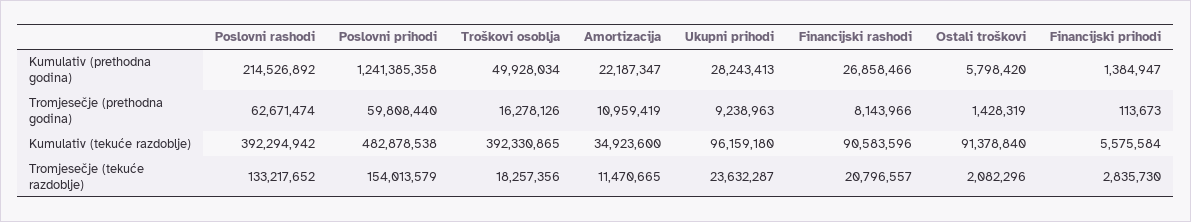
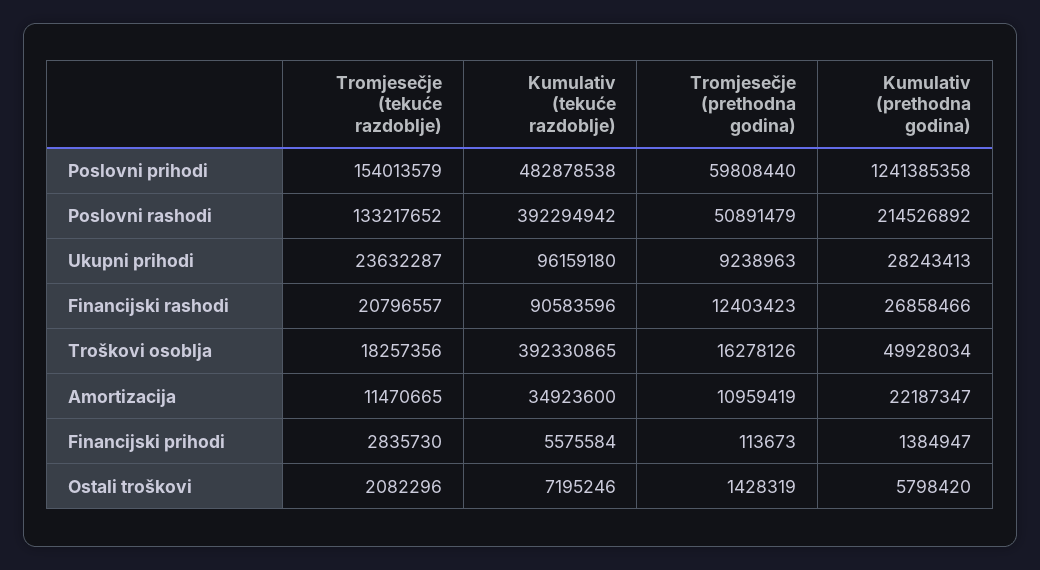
Poslovni rashodi, Tromjesečje (prethodna godina): 62671474 -> 50891479
Financijski rashodi, Tromjesečje (prethodna godina): 8143966 -> 12403423
Ostali troškovi, Kumulativ (tekuće razdoblje): 91378840 -> 7195246

